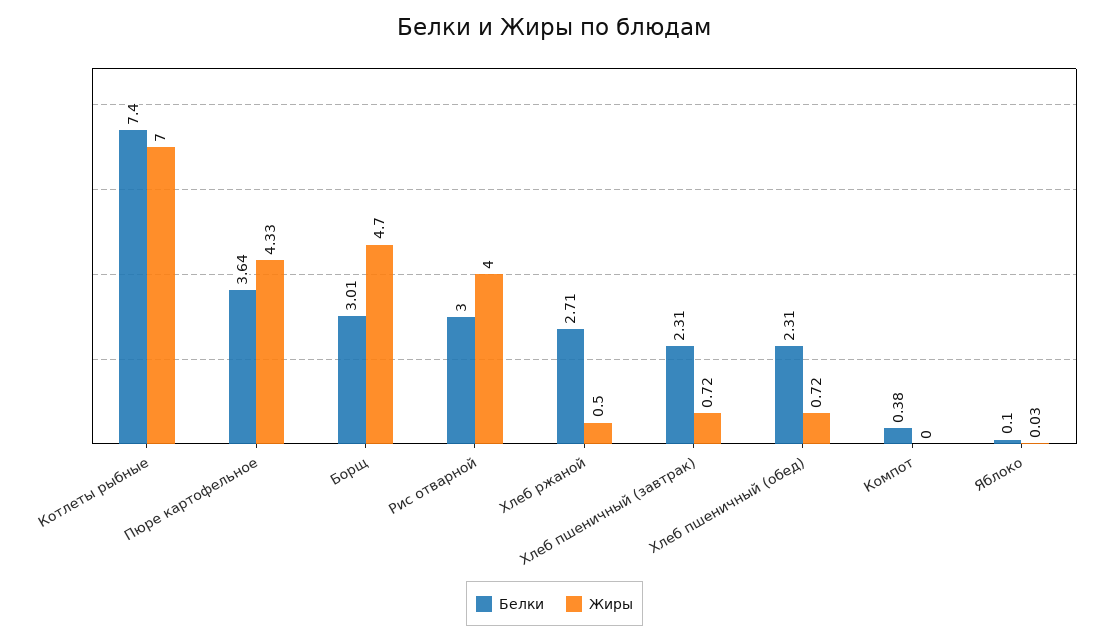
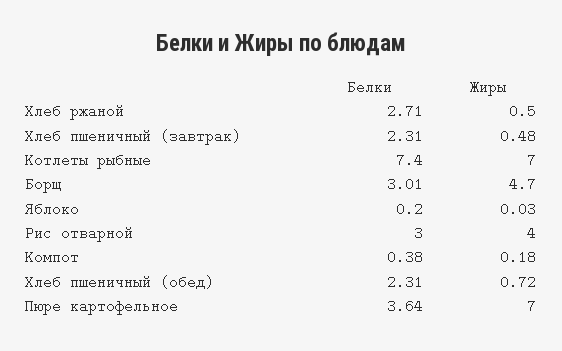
Жиры, Пюре картофельное: 4.33 -> 7
Жиры, Хлеб пшеничный (завтрак): 0.72 -> 0.48
Жиры, Компот: 0 -> 0.18
Белки, Яблоко: 0.1 -> 0.2

